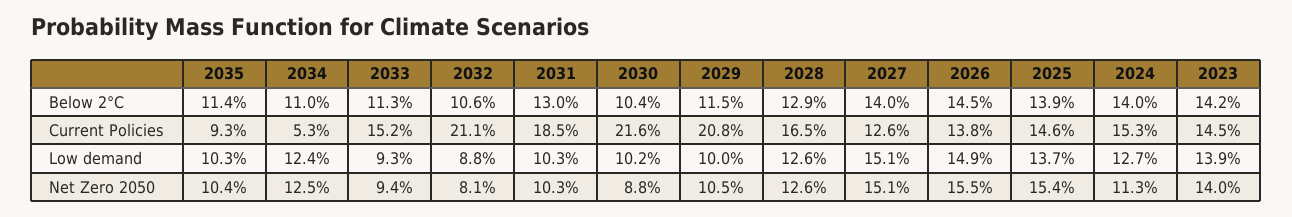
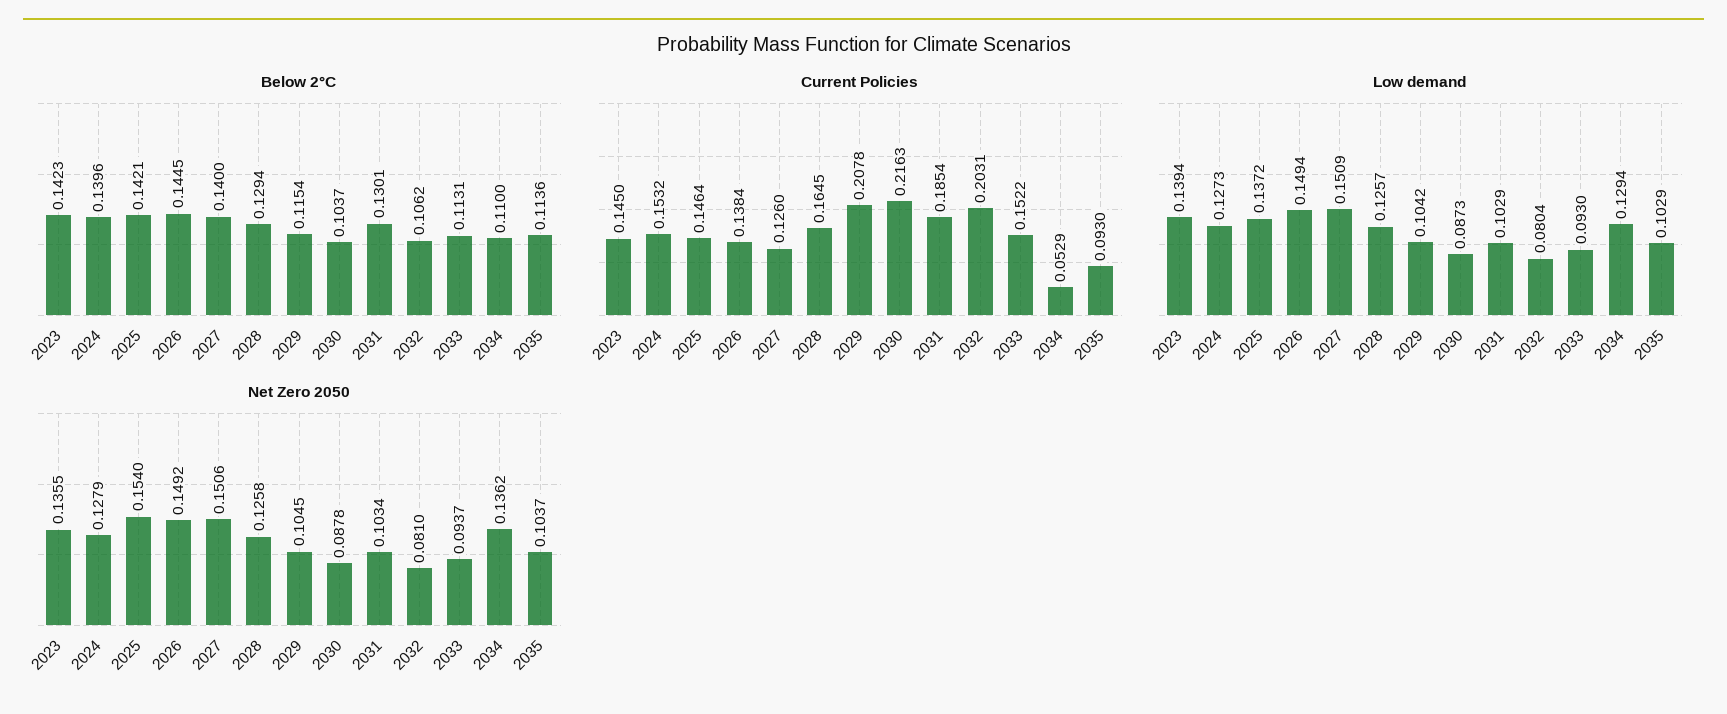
Below 2°C, 2025: 0.139 -> 0.1421
Current Policies, 2032: 0.211 -> 0.2031
Low demand, 2034: 0.124 -> 0.1294
Low demand, 2032: 0.088 -> 0.0804
Low demand, 2030: 0.102 -> 0.0873
Low demand, 2029: 0.1 -> 0.1042
Net Zero 2050, 2034: 0.125 -> 0.1362
Net Zero 2050, 2026: 0.155 -> 0.1492
Net Zero 2050, 2024: 0.113 -> 0.1279
Net Zero 2050, 2023: 0.14 -> 0.1355

